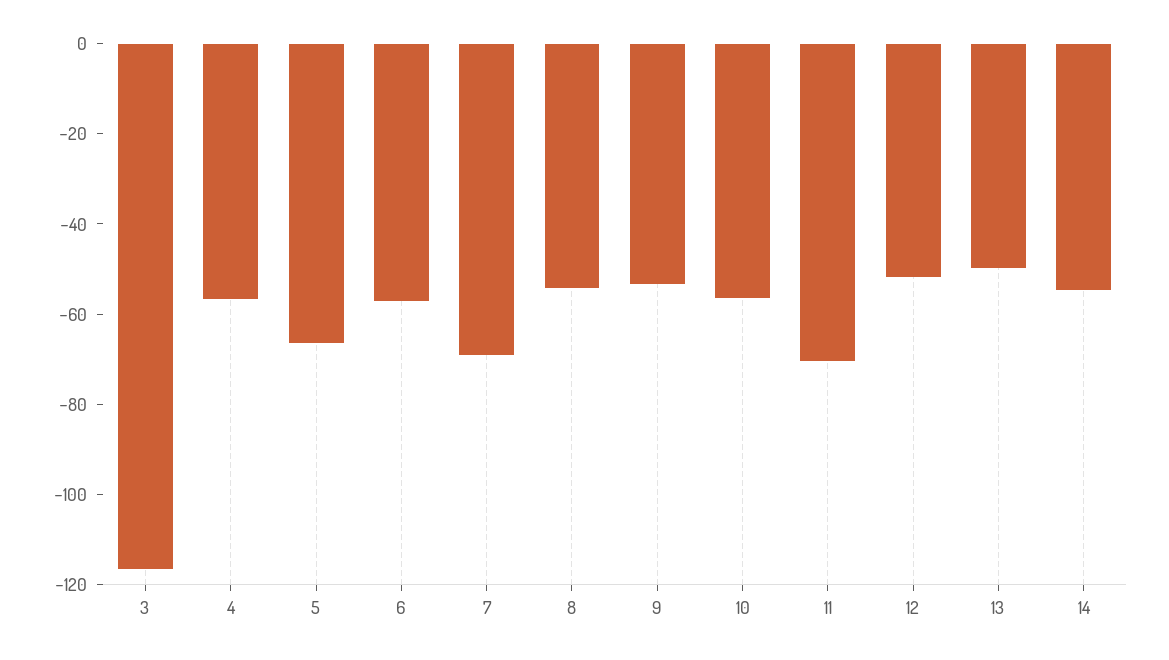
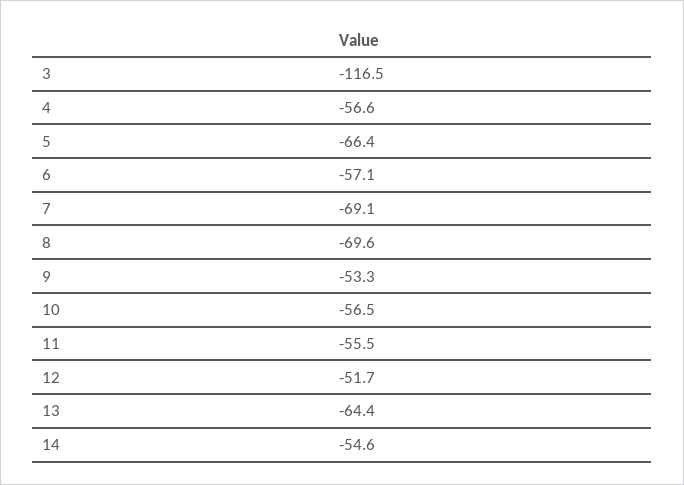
8: -55 -> -69.6
11: -70 -> -55.5
13: -50 -> -64.4

